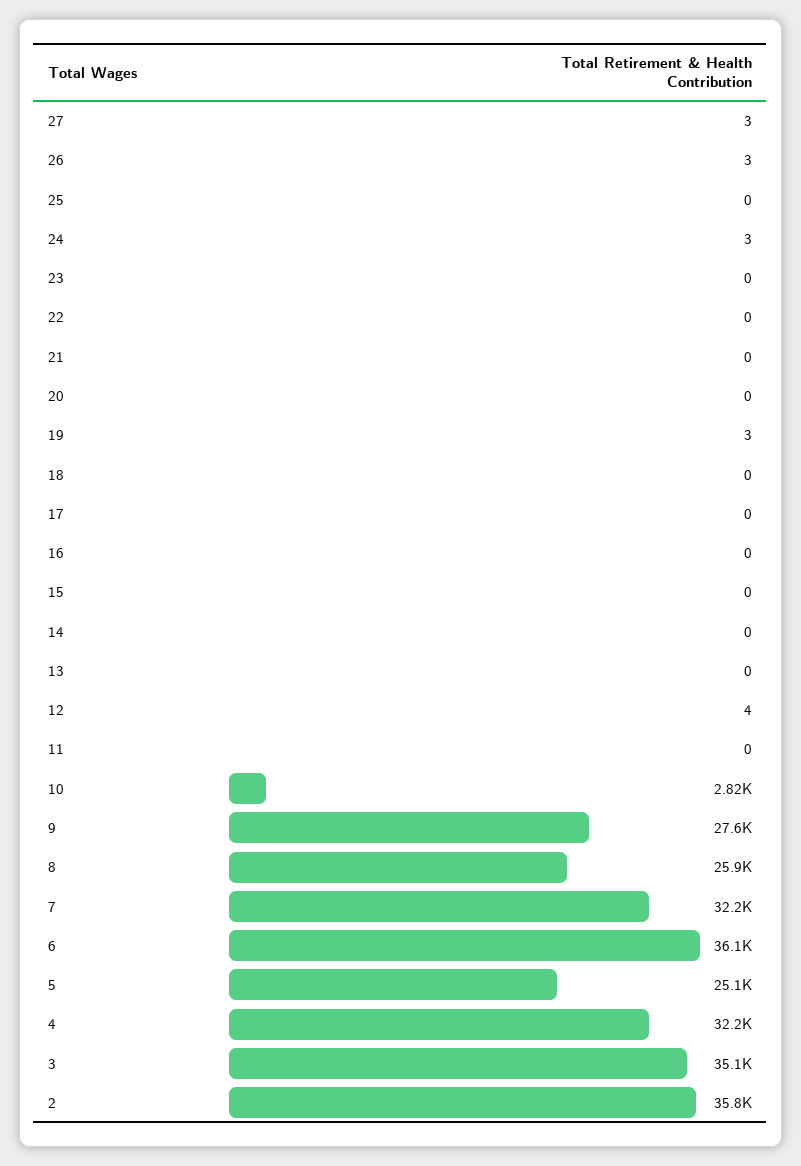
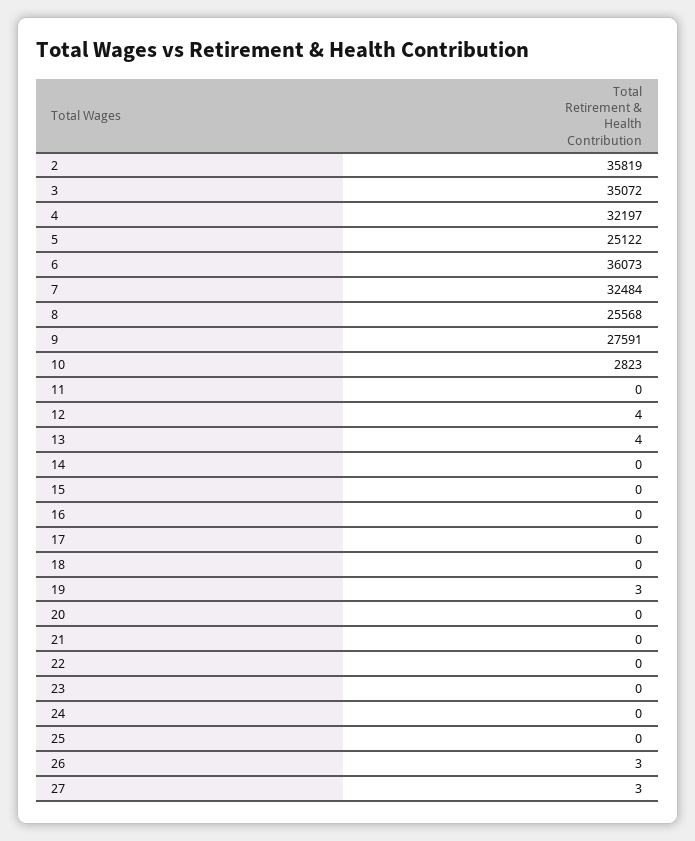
24: 3 -> 0
13: 0 -> 4
8: 25900 -> 25568
7: 32200 -> 32484

